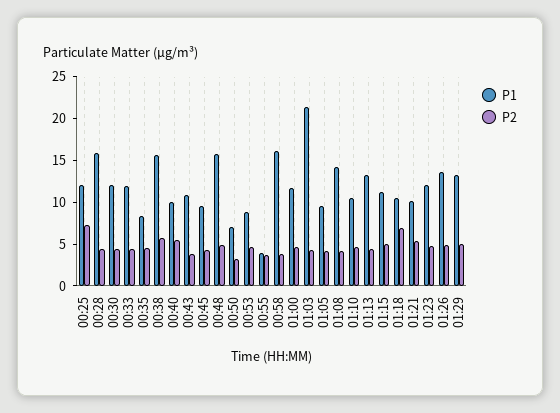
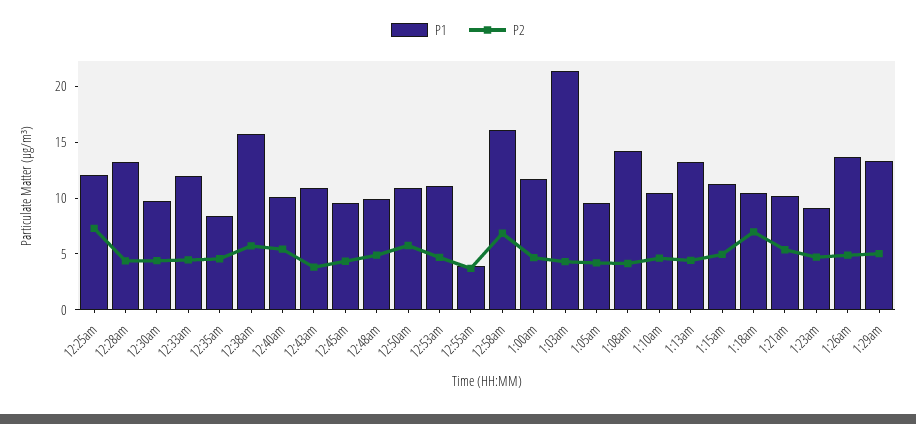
P1, 00:28: 16 -> 13
P1, 00:30: 12 -> 10
P1, 00:48: 16 -> 10
P1, 00:50: 7 -> 11
P2, 00:50: 3 -> 6
P1, 00:53: 9 -> 11
P2, 00:58: 4 -> 7
P1, 01:23: 12 -> 9

